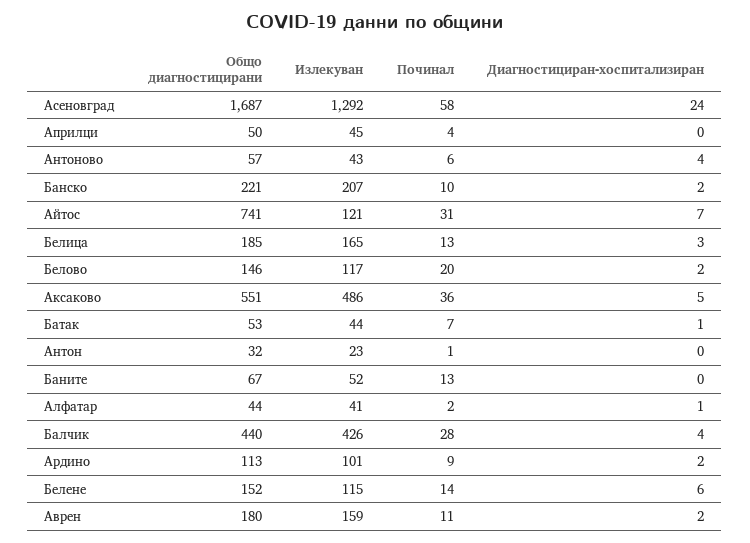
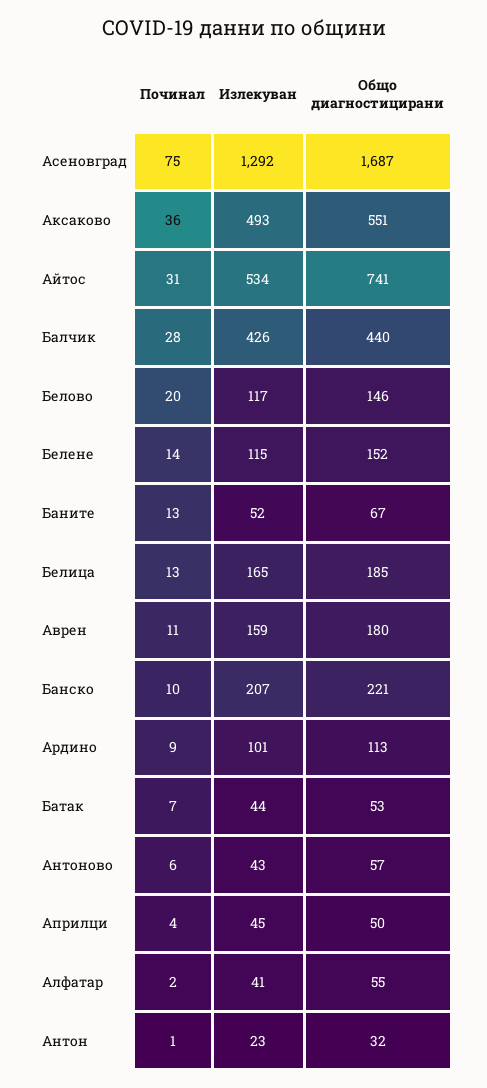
Починал, Асеновград: 58 -> 75
Диагностициран-хоспитализиран, Асеновград: 24 -> none
Диагностициран-хоспитализиран, Априлци: 0 -> none
Диагностициран-хоспитализиран, Антоново: 4 -> none
Диагностициран-хоспитализиран, Банско: 2 -> none
Излекуван, Айтос: 121 -> 534
Диагностициран-хоспитализиран, Айтос: 7 -> none
Диагностициран-хоспитализиран, Белица: 3 -> none
Диагностициран-хоспитализиран, Белово: 2 -> none
Излекуван, Аксаково: 486 -> 493
Диагностициран-хоспитализиран, Аксаково: 5 -> none
Диагностициран-хоспитализиран, Батак: 1 -> none
Диагностициран-хоспитализиран, Антон: 0 -> none
Диагностициран-хоспитализиран, Баните: 0 -> none
Общо диагностицирани, Алфатар: 44 -> 55
Диагностициран-хоспитализиран, Алфатар: 1 -> none
Диагностициран-хоспитализиран, Балчик: 4 -> none
Диагностициран-хоспитализиран, Ардино: 2 -> none
Диагностициран-хоспитализиран, Белене: 6 -> none
Диагностициран-хоспитализиран, Аврен: 2 -> none

